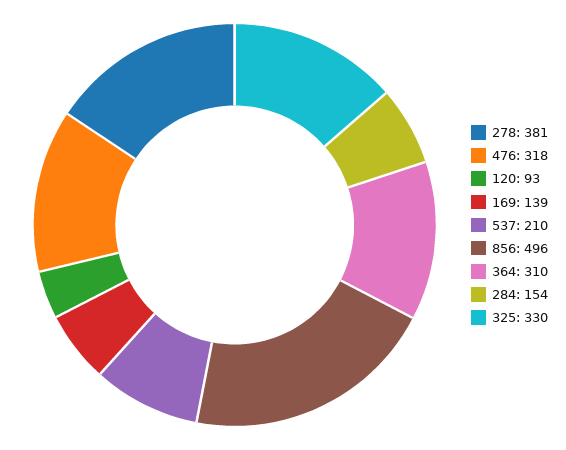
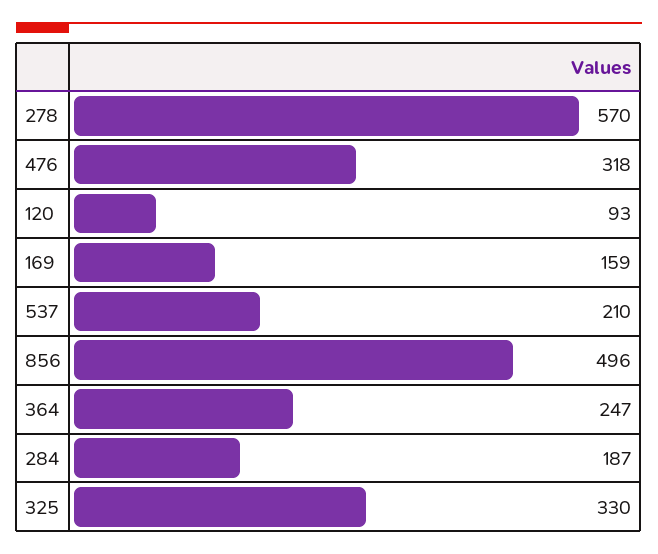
278: 381 -> 570
169: 139 -> 159
364: 310 -> 247
284: 154 -> 187

